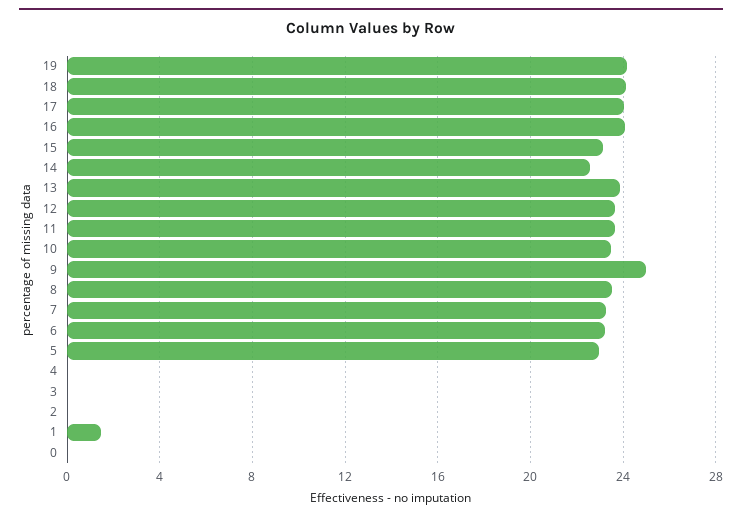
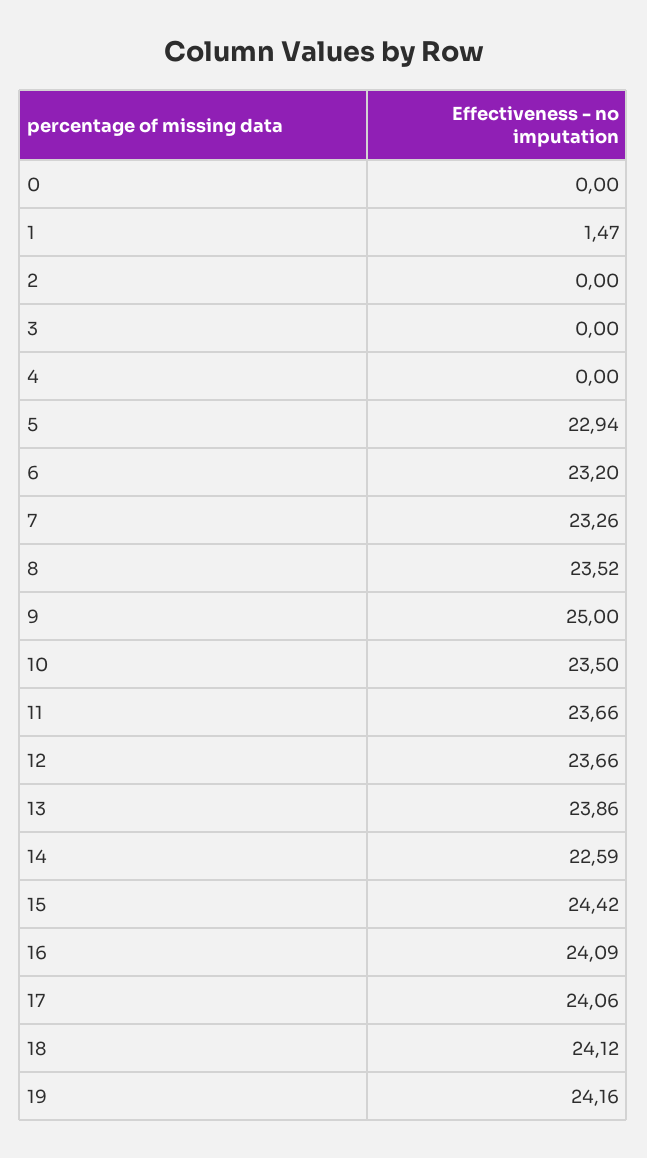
15: 23 -> 24.42

